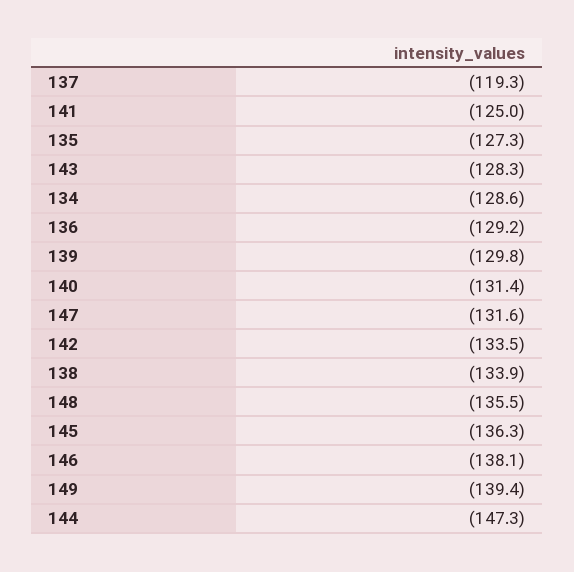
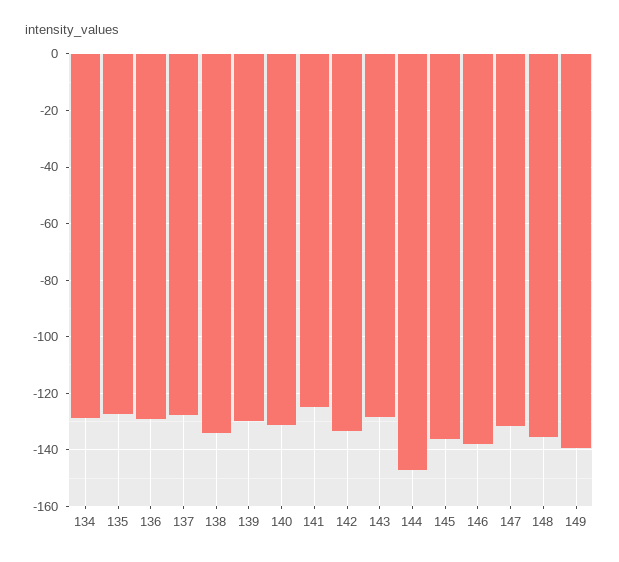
137: -119.3 -> -127.5

